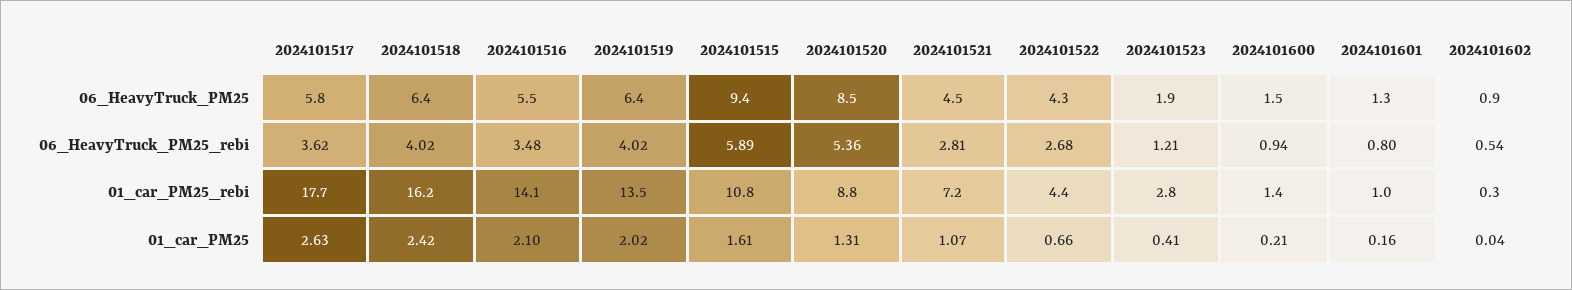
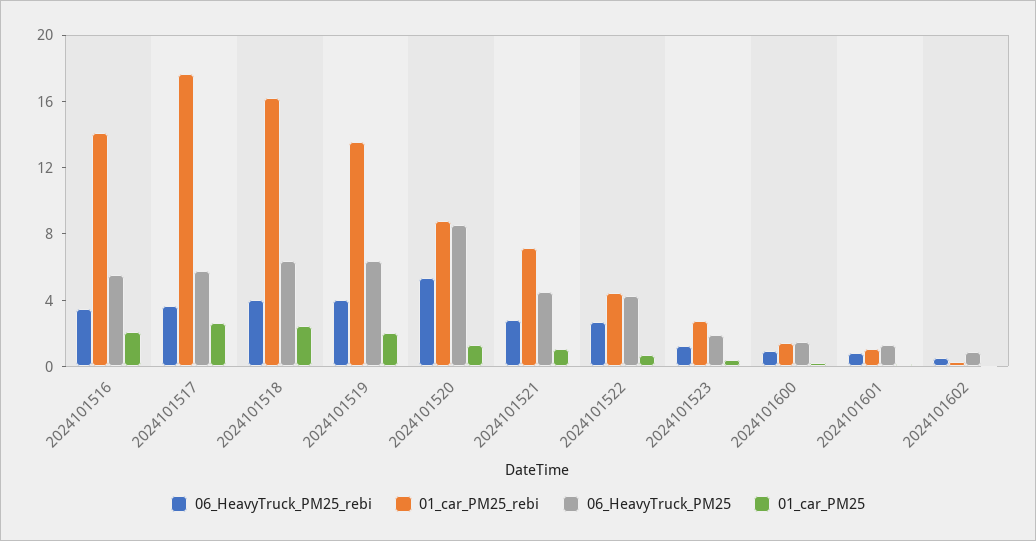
06_HeavyTruck_PM25, 2024101515: 9.4 -> none
06_HeavyTruck_PM25_rebi, 2024101515: 5.89 -> none
01_car_PM25_rebi, 2024101515: 10.8 -> none
01_car_PM25, 2024101515: 1.61 -> none

